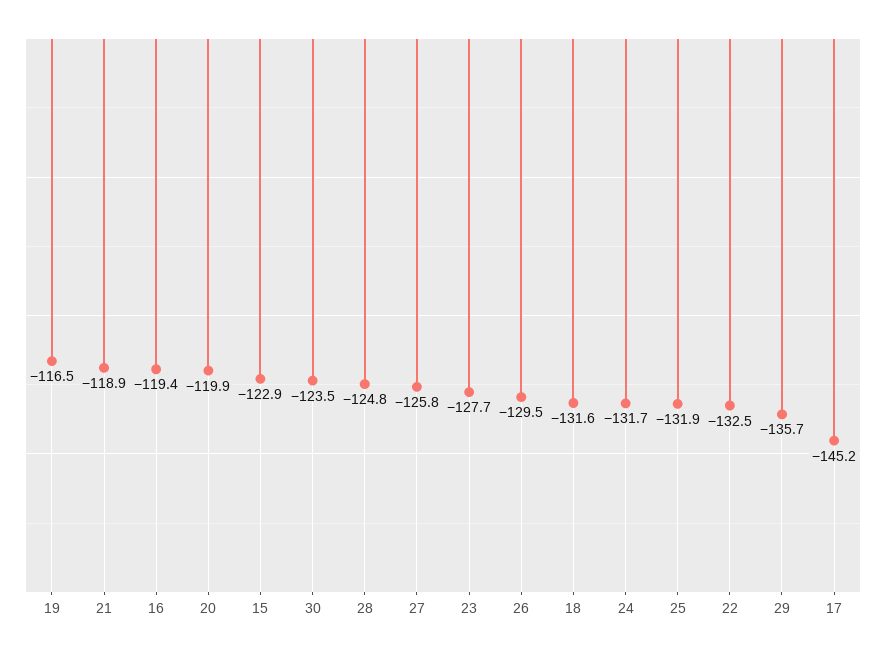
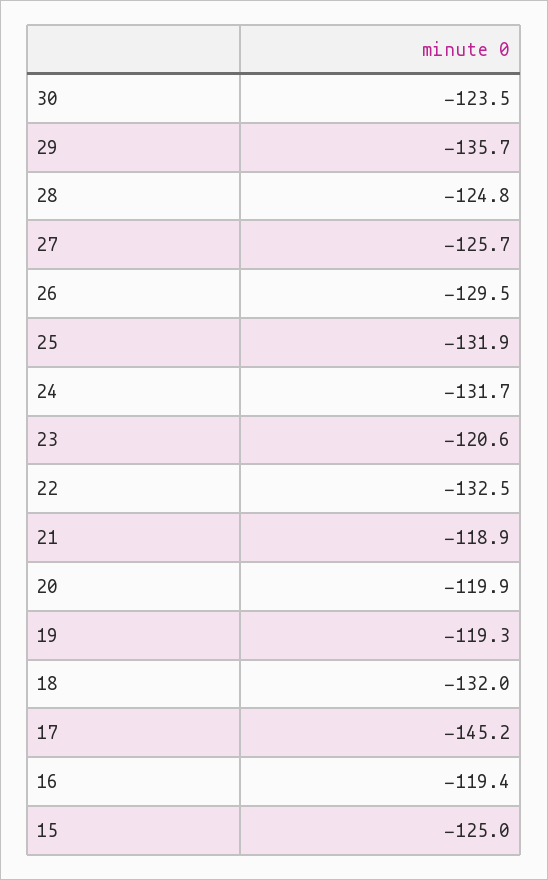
19: -116.5 -> -119.3
15: -122.9 -> -125
27: -125.8 -> -125.7
23: -127.7 -> -120.6
18: -131.6 -> -132

